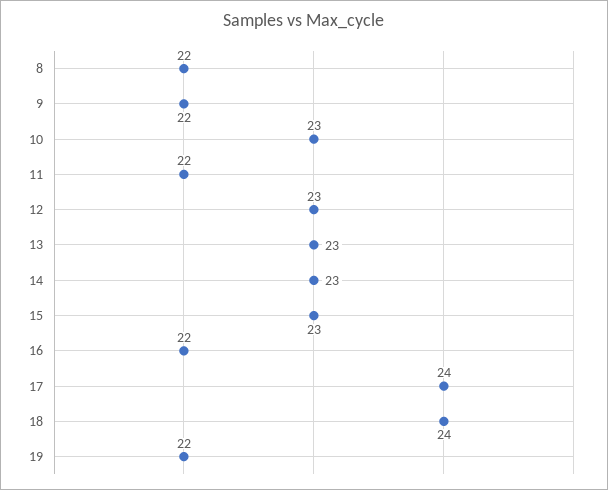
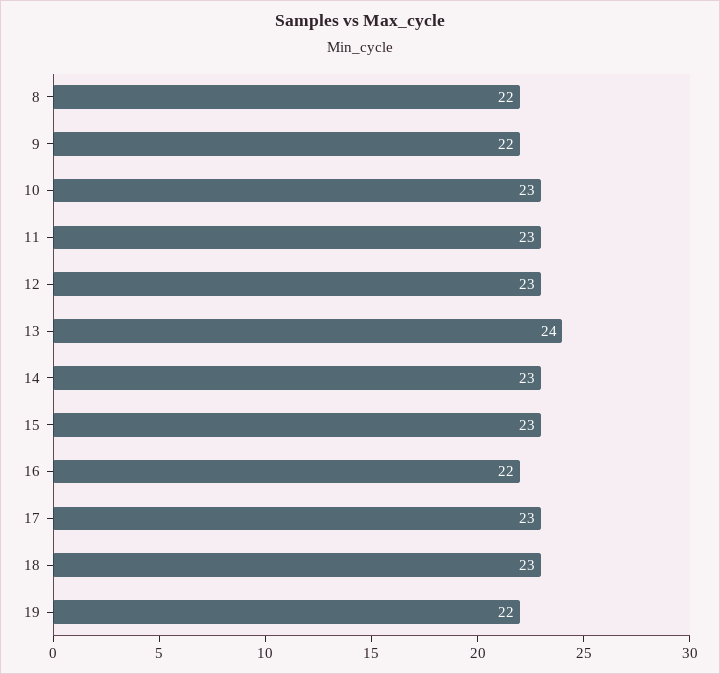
11: 22 -> 23
13: 23 -> 24
17: 24 -> 23
18: 24 -> 23

